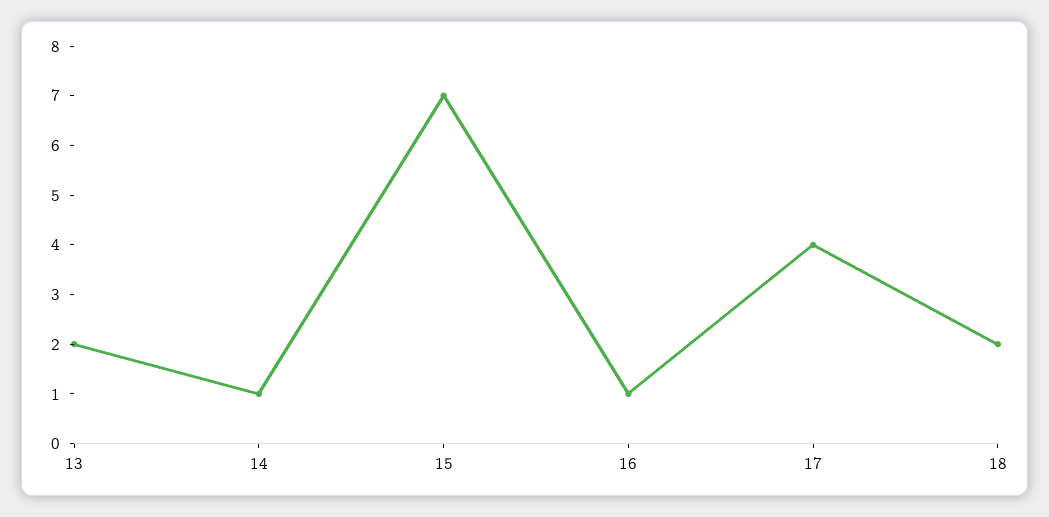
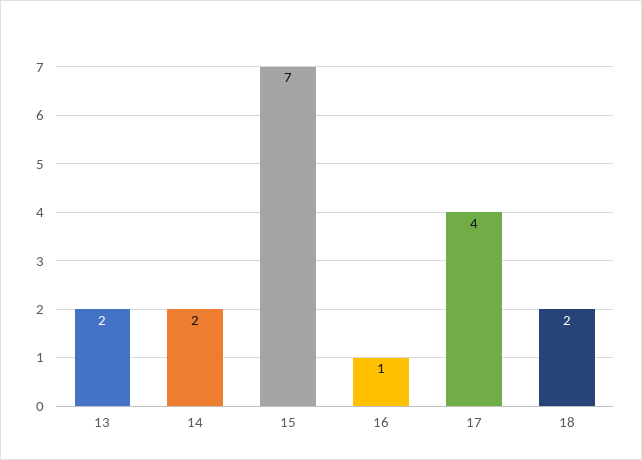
14: 1 -> 2

